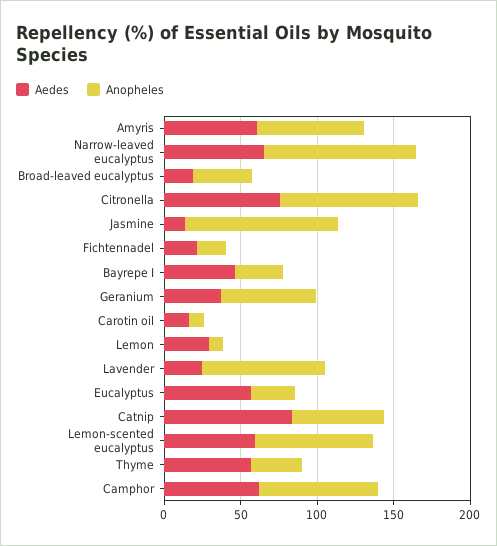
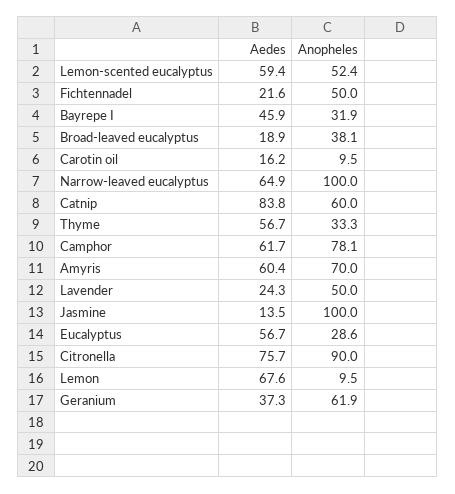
Anopheles, Fichtennadel: 20 -> 50
Aedes, Lemon: 30 -> 67.6
Anopheles, Lavender: 80 -> 50
Anopheles, Lemon-scented eucalyptus: 80 -> 52.4

